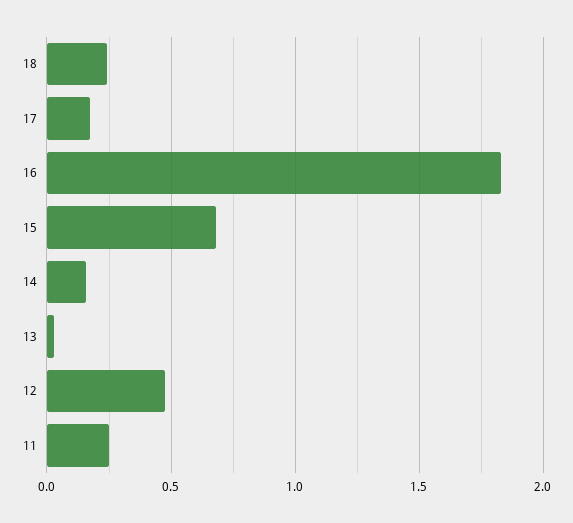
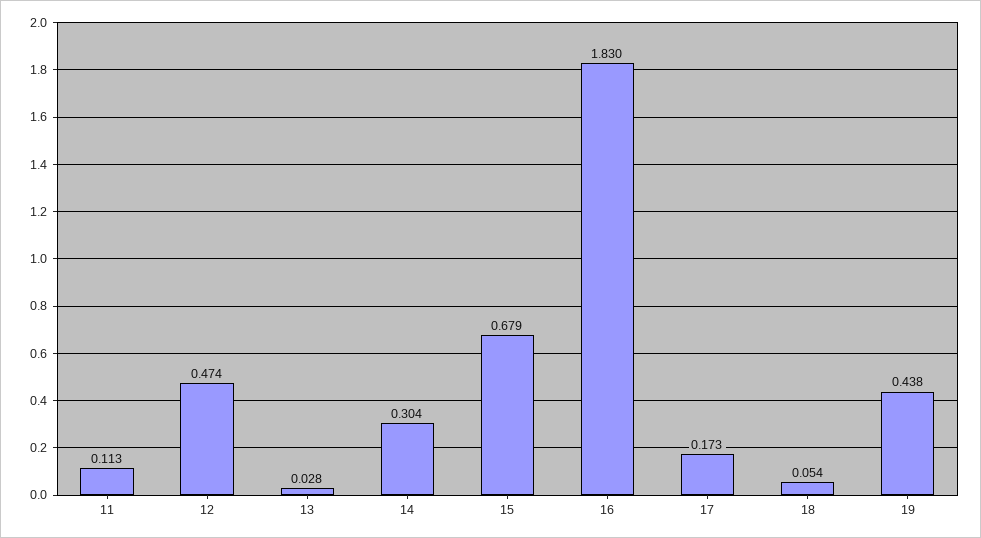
18: 0.25 -> 0.054
14: 0.15 -> 0.304
11: 0.25 -> 0.113
19: none -> 0.438

